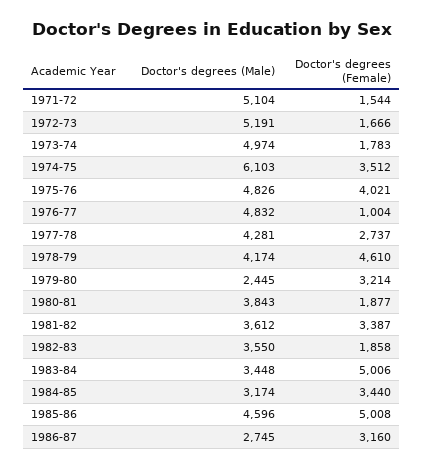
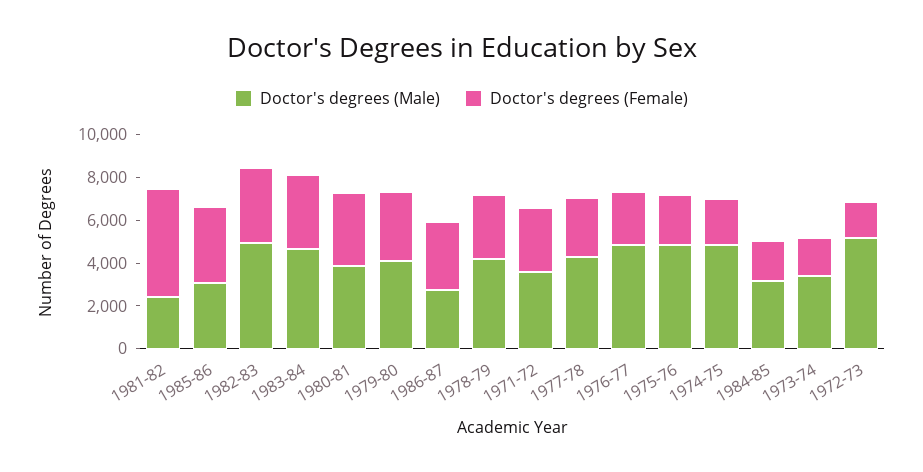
Doctor's degrees (Male), 1971-72: 5104 -> 3500
Doctor's degrees (Female), 1971-72: 1544 -> 3000
Doctor's degrees (Male), 1973-74: 4974 -> 3500
Doctor's degrees (Male), 1974-75: 6103 -> 5000
Doctor's degrees (Female), 1974-75: 3512 -> 2000
Doctor's degrees (Female), 1975-76: 4021 -> 2500
Doctor's degrees (Female), 1976-77: 1004 -> 2500
Doctor's degrees (Female), 1978-79: 4610 -> 3000
Doctor's degrees (Male), 1979-80: 2445 -> 4000
Doctor's degrees (Female), 1980-81: 1877 -> 3500
Doctor's degrees (Male), 1981-82: 3612 -> 2500
Doctor's degrees (Female), 1981-82: 3387 -> 5000
Doctor's degrees (Male), 1982-83: 3550 -> 5000
Doctor's degrees (Female), 1982-83: 1858 -> 3500
Doctor's degrees (Male), 1983-84: 3448 -> 4500
Doctor's degrees (Female), 1983-84: 5006 -> 3500
Doctor's degrees (Female), 1984-85: 3440 -> 2000
Doctor's degrees (Male), 1985-86: 4596 -> 3000
Doctor's degrees (Female), 1985-86: 5008 -> 3500

